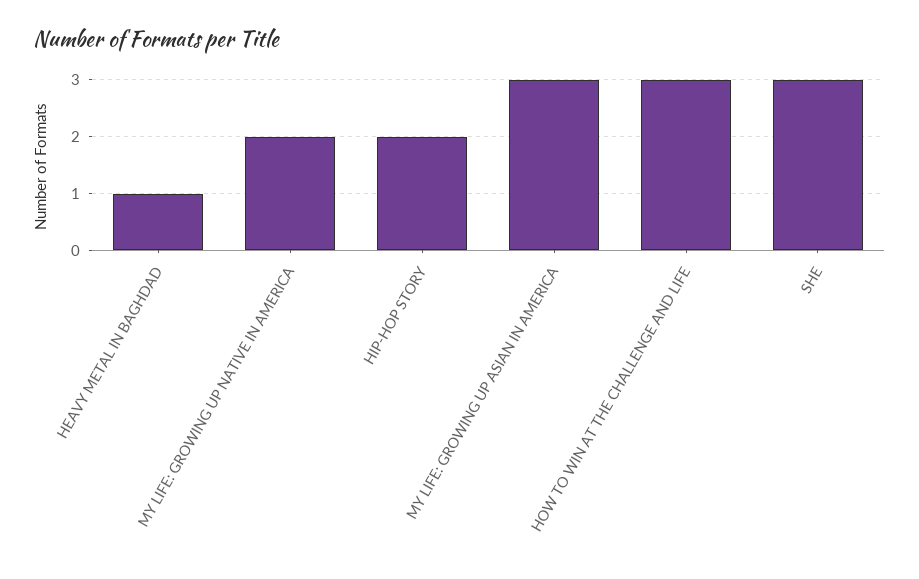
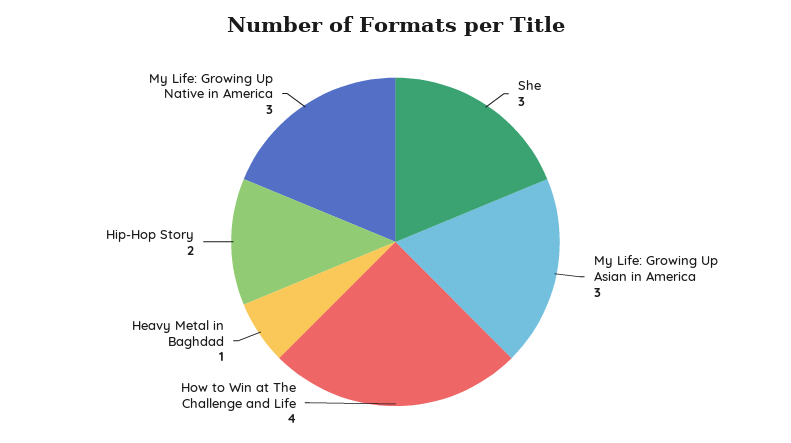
MY LIFE: GROWING UP NATIVE IN AMERICA: 2 -> 3
HOW TO WIN AT THE CHALLENGE AND LIFE: 3 -> 4

